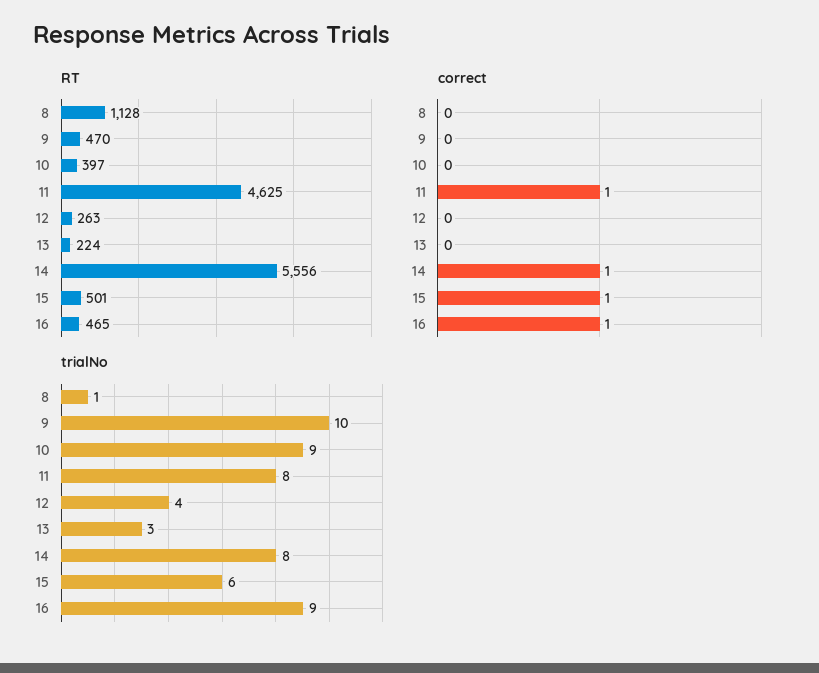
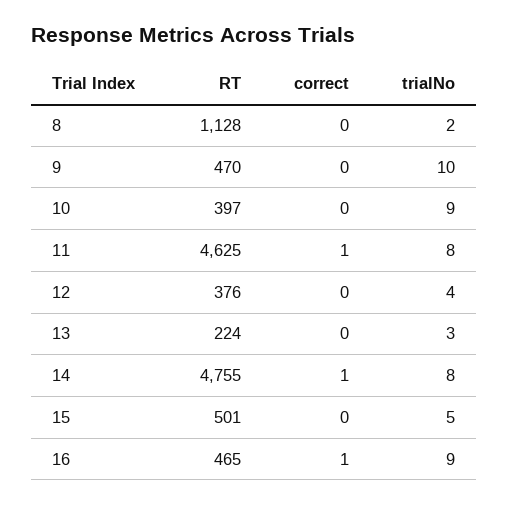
RT, 12: 263 -> 376
RT, 14: 5556 -> 4755
correct, 15: 1 -> 0
trialNo, 8: 1 -> 2
trialNo, 15: 6 -> 5

